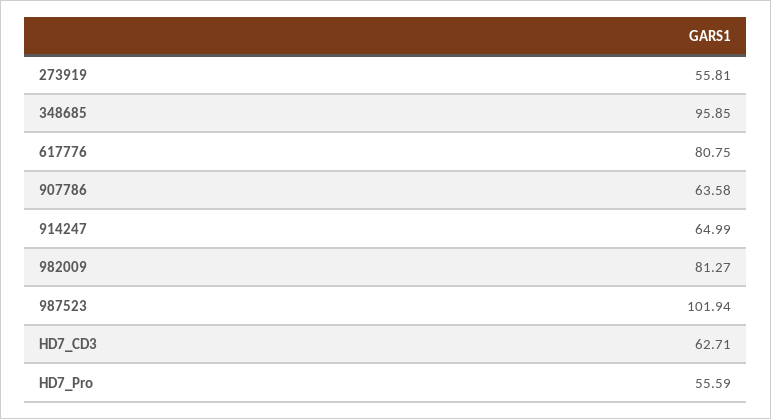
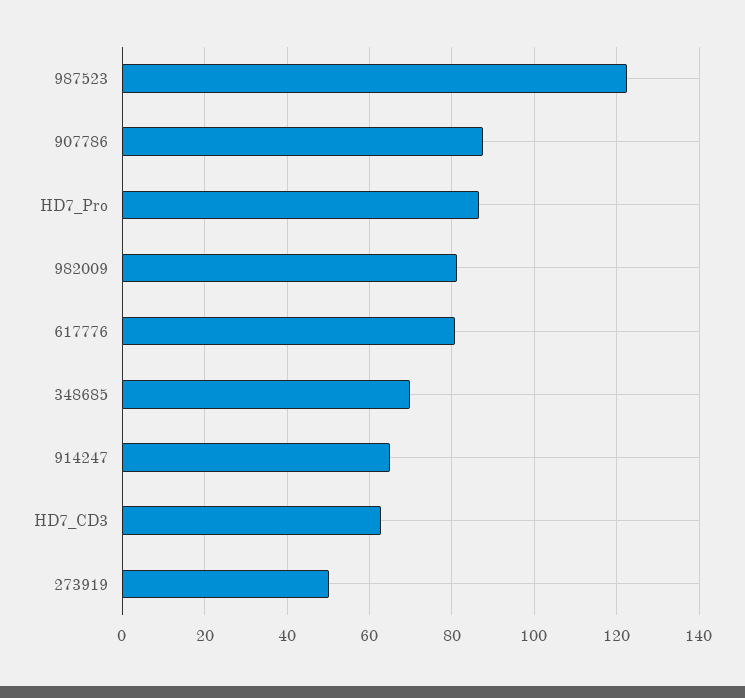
273919: 55.81 -> 50
348685: 95.85 -> 70
907786: 63.58 -> 88
987523: 101.94 -> 122
HD7_Pro: 55.59 -> 86

